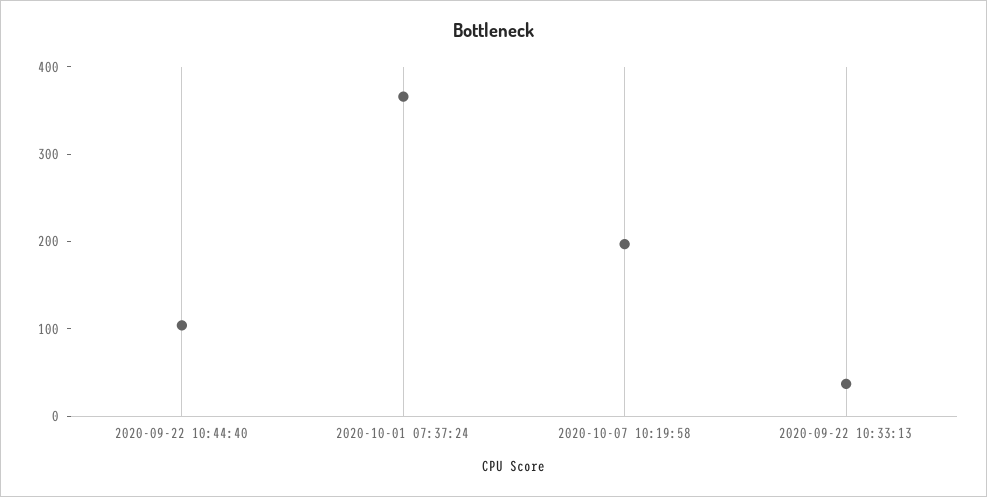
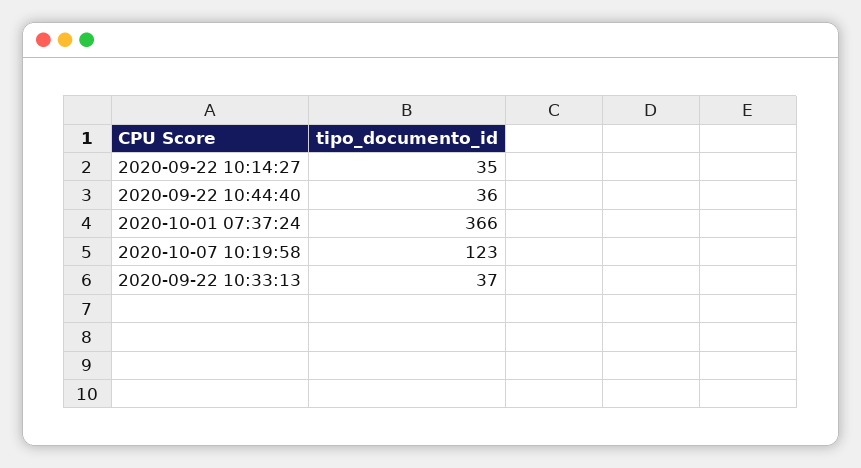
2020-09-22 10:44:40: 100 -> 36
2020-10-07 10:19:58: 200 -> 123
2020-09-22 10:14:27: none -> 35

